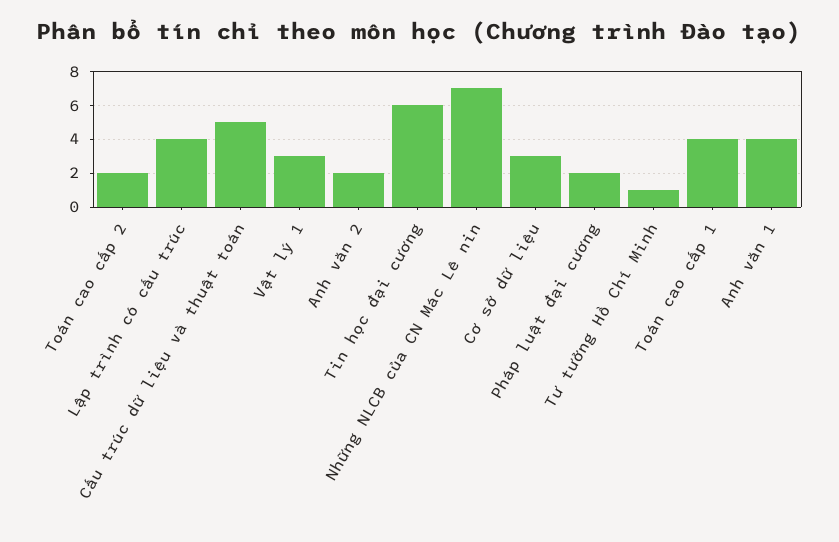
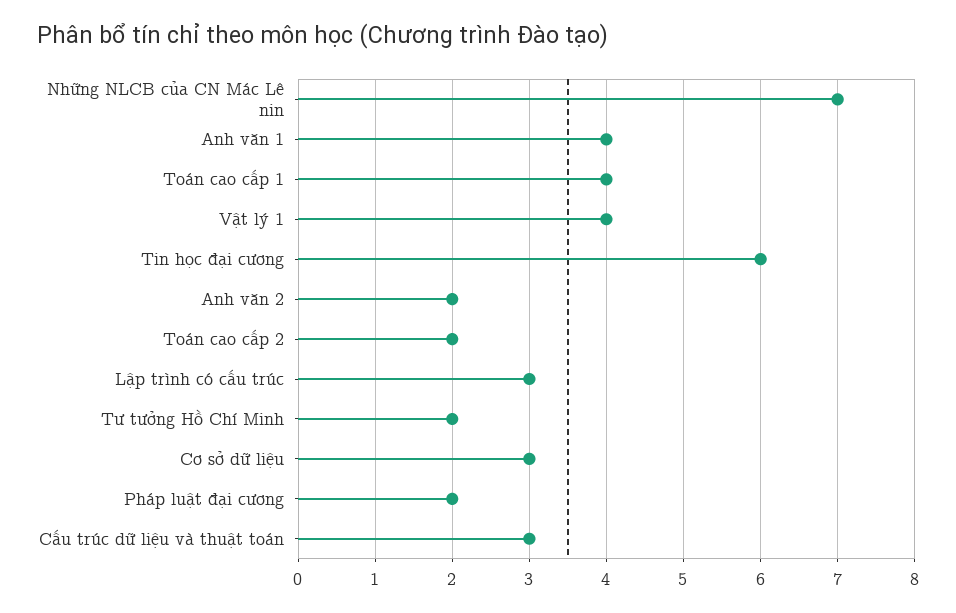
Lập trình có cấu trúc: 4 -> 3
Cấu trúc dữ liệu và thuật toán: 5 -> 3
Vật lý 1: 3 -> 4
Tư tưởng Hồ Chí Minh: 1 -> 2

